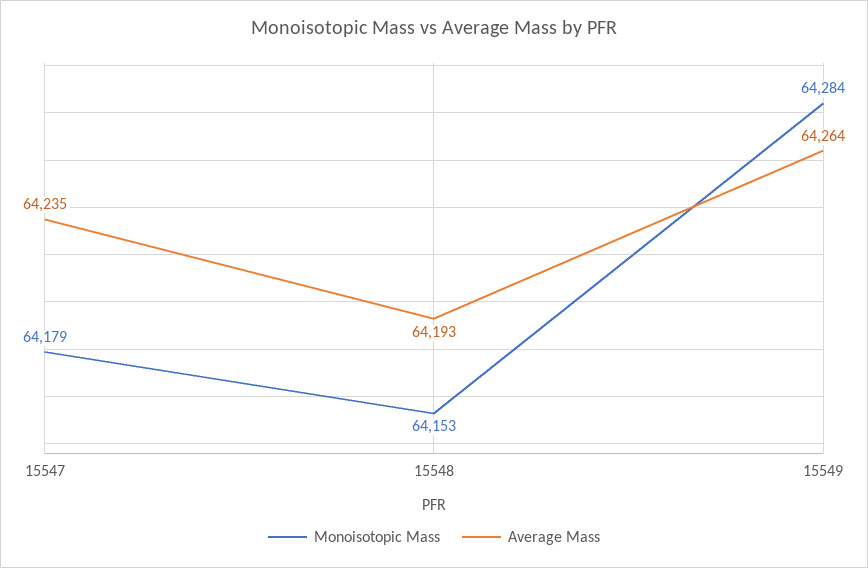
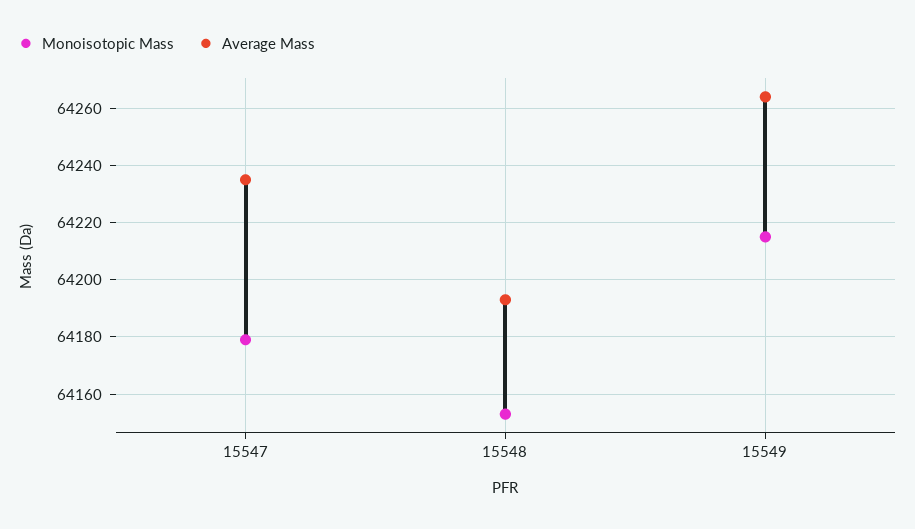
Monoisotopic Mass, 15549: 64284 -> 64215

